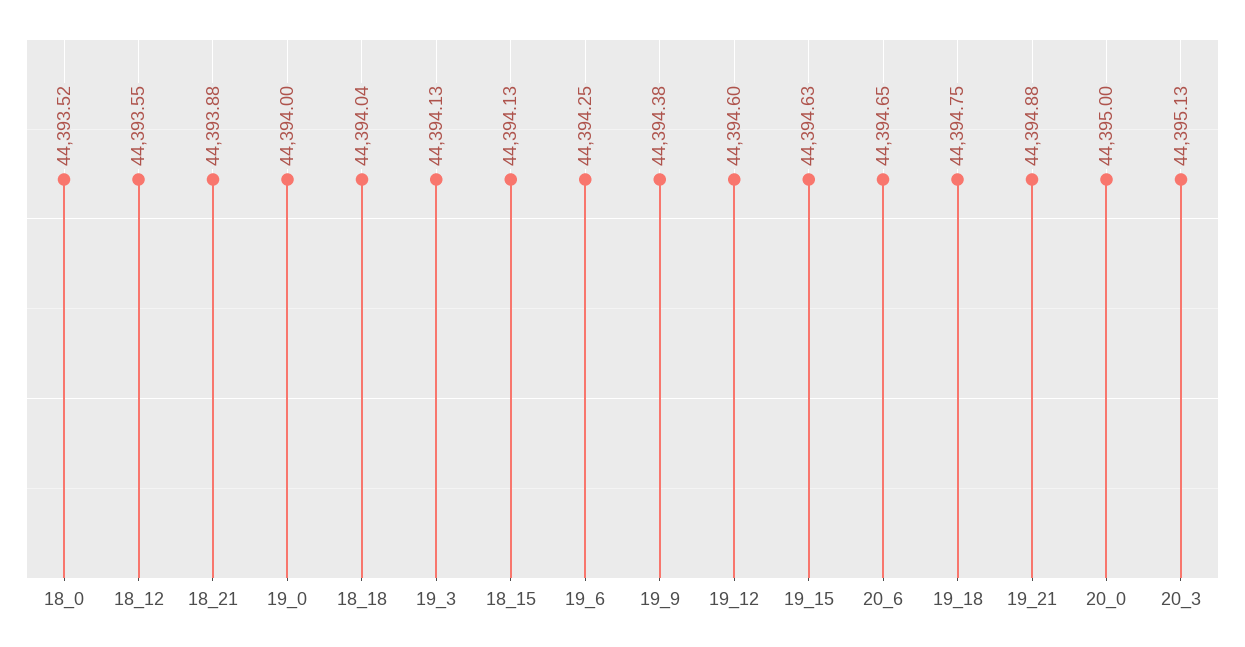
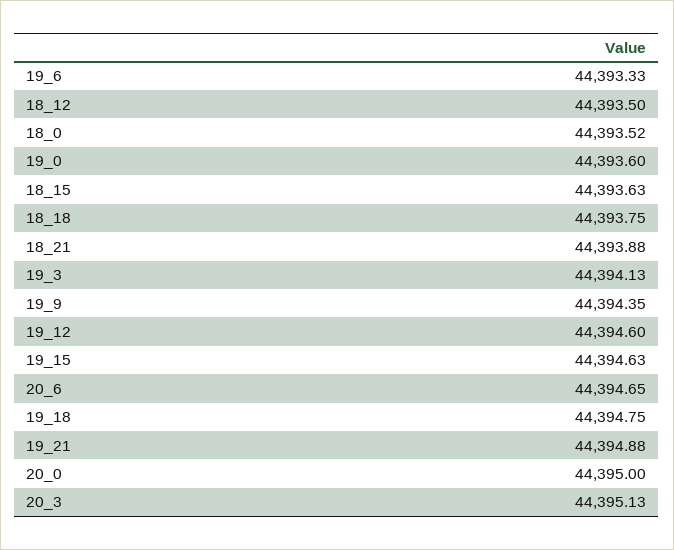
18_12: 44393.55 -> 44393.5
19_0: 44394 -> 44393.6
18_18: 44394.04 -> 44393.75
18_15: 44394.13 -> 44393.63
19_6: 44394.25 -> 44393.33
19_9: 44394.38 -> 44394.35

